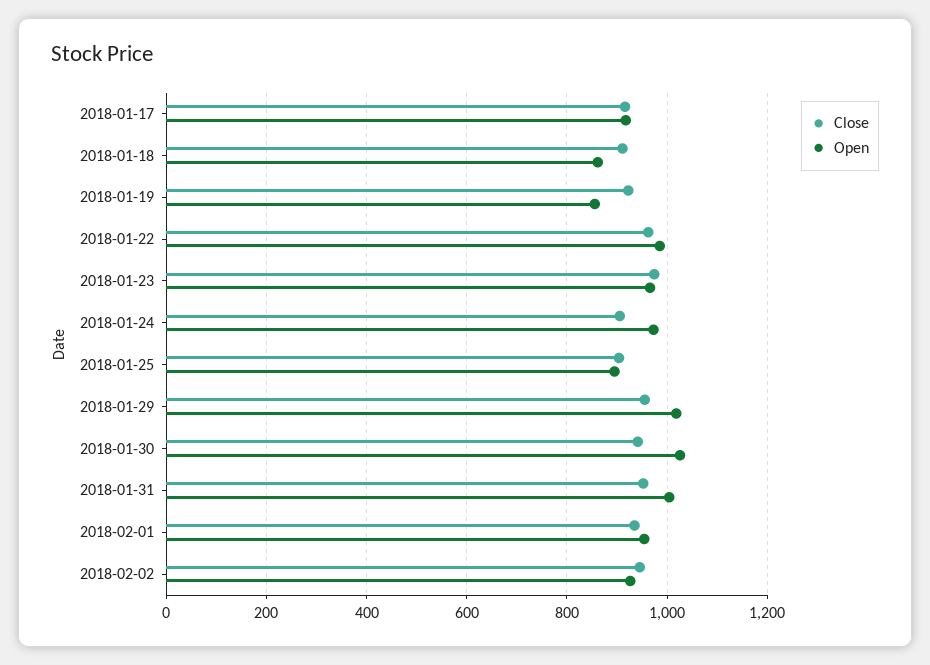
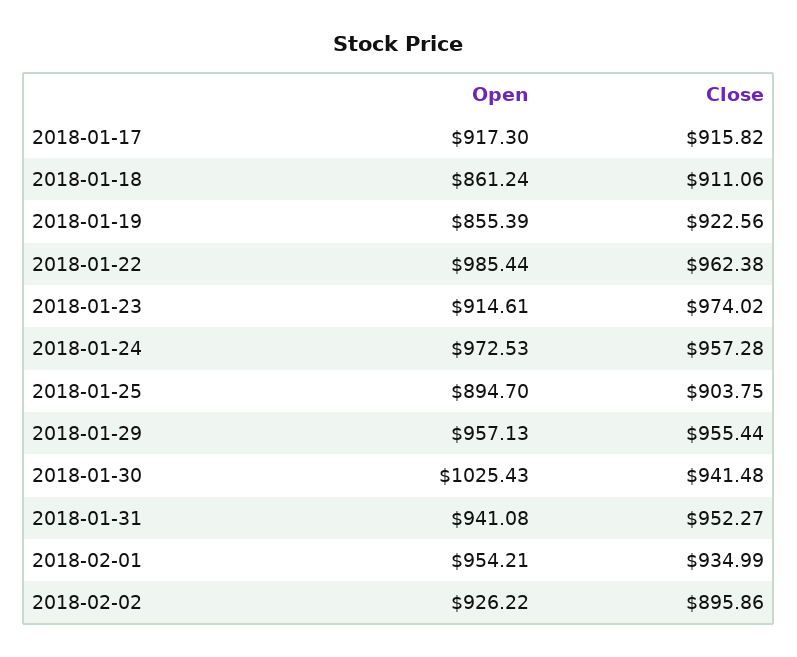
Open, 2018-01-23: 960 -> 914.61
Close, 2018-01-24: 900 -> 957.28
Open, 2018-01-29: 1020 -> 957.13
Open, 2018-01-31: 1000 -> 941.08
Close, 2018-02-02: 940 -> 895.86

